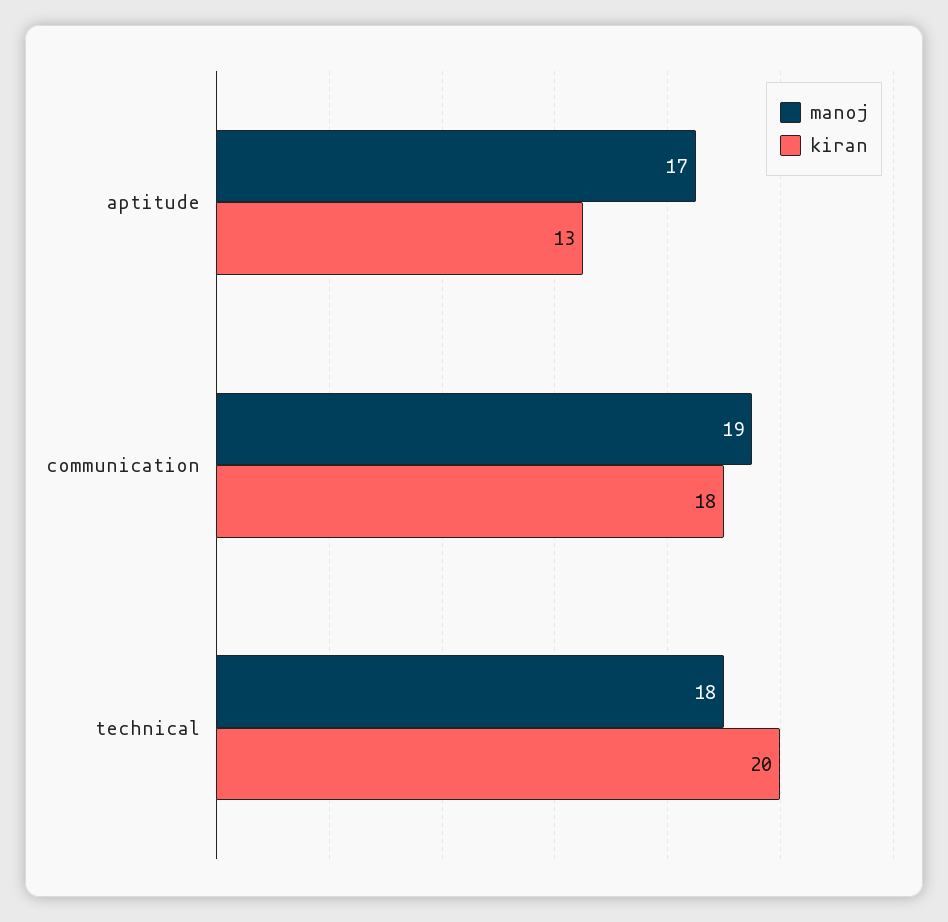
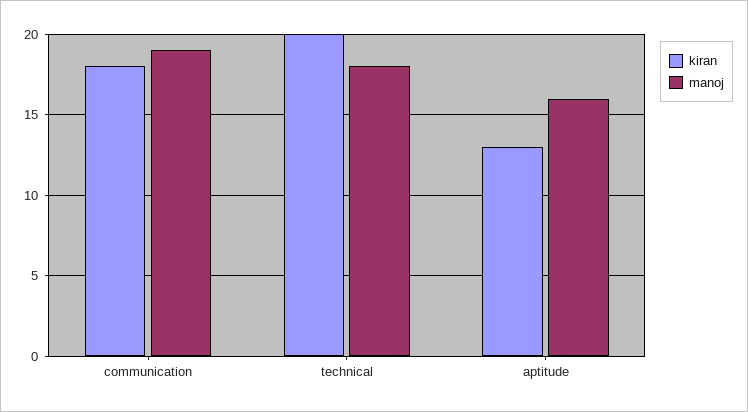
manoj, aptitude: 17 -> 16

